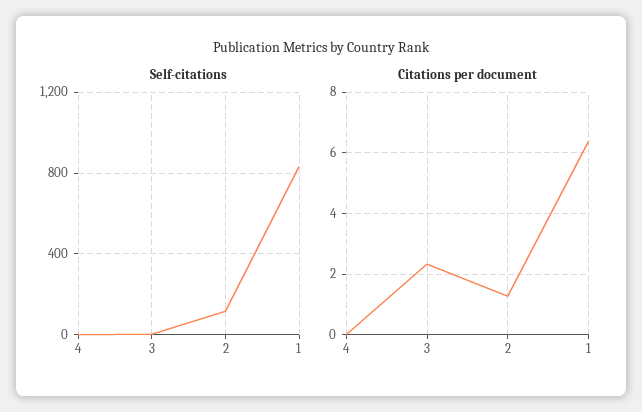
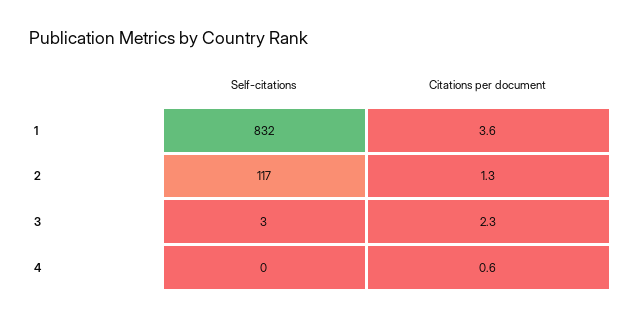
Citations per document, 4: 0 -> 0.6
Citations per document, 1: 6.4 -> 3.6

